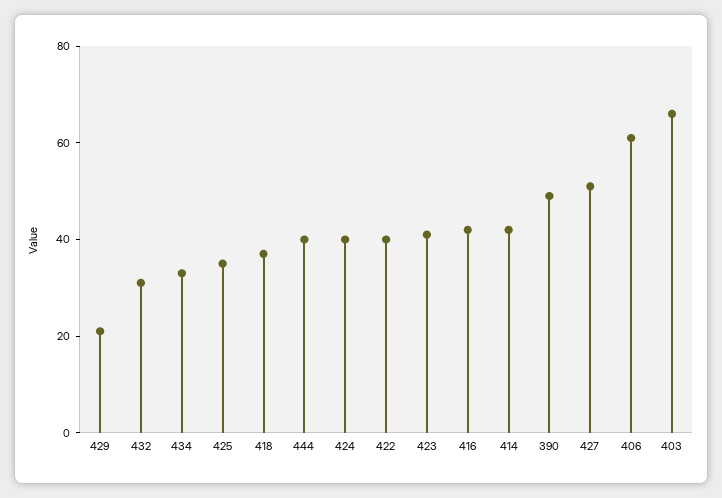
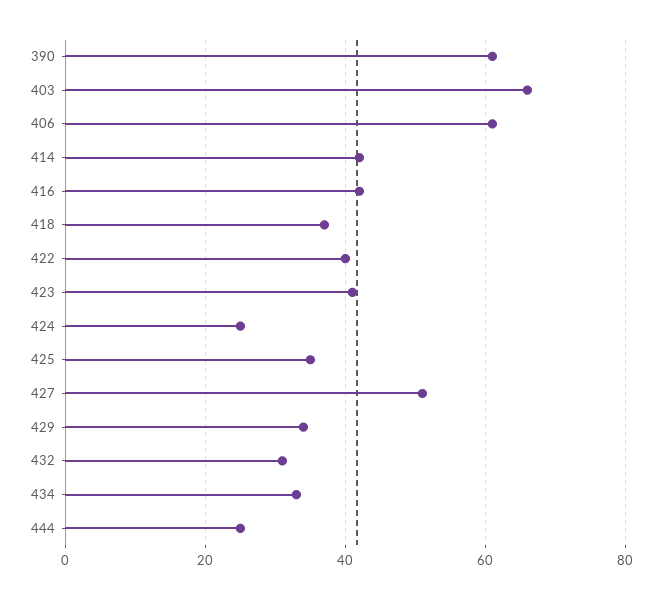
429: 20 -> 35
444: 40 -> 25
424: 40 -> 25
390: 50 -> 60

